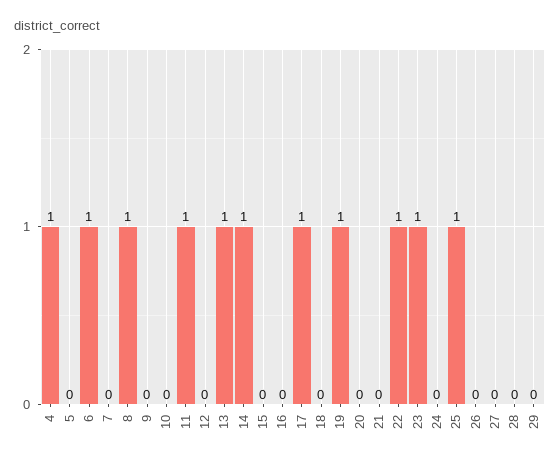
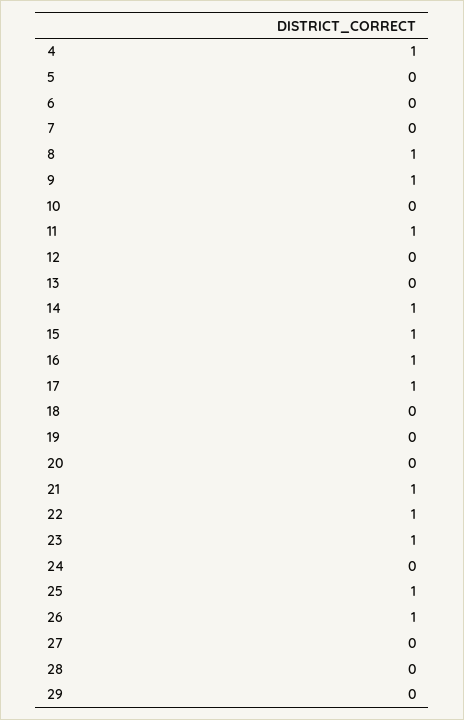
6: 1 -> 0
9: 0 -> 1
13: 1 -> 0
15: 0 -> 1
16: 0 -> 1
19: 1 -> 0
21: 0 -> 1
26: 0 -> 1

